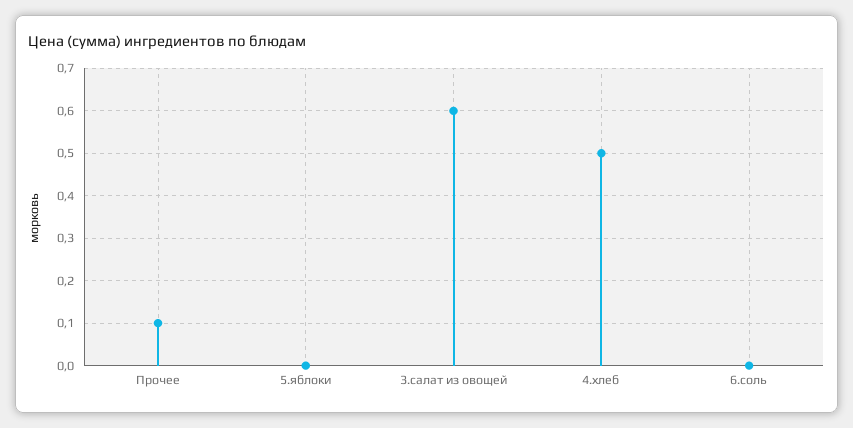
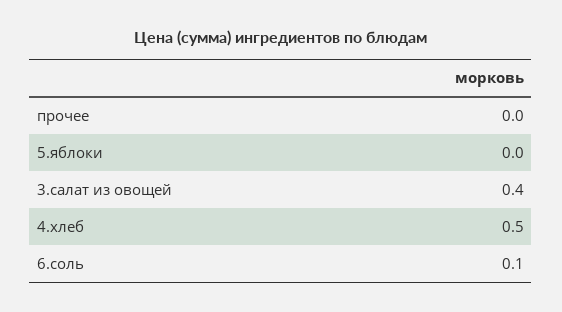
Прочее: 0.1 -> 0
3.салат из овощей: 0.6 -> 0.4
6.соль: 0 -> 0.1

